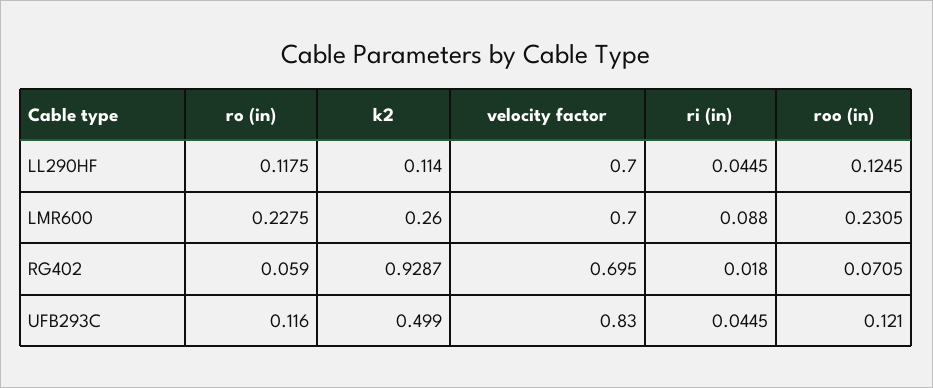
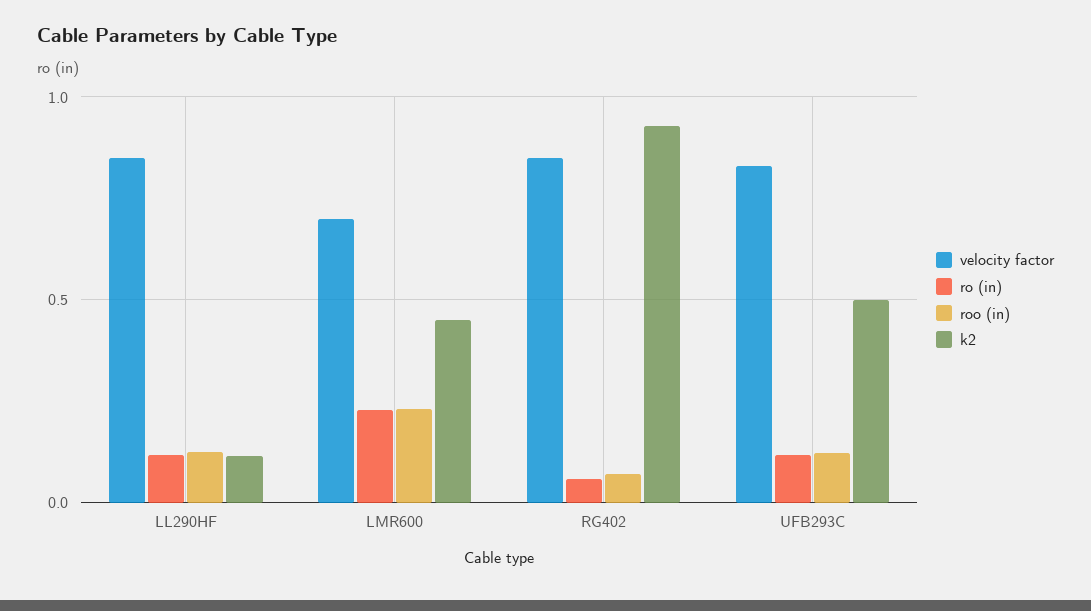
velocity factor, LL290HF: 0.7 -> 0.85
ri (in), LL290HF: 0.0445 -> none
k2, LMR600: 0.26 -> 0.45
ri (in), LMR600: 0.088 -> none
velocity factor, RG402: 0.695 -> 0.85
ri (in), RG402: 0.018 -> none
ri (in), UFB293C: 0.0445 -> none

